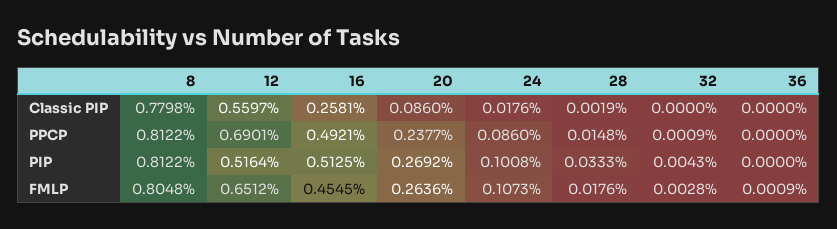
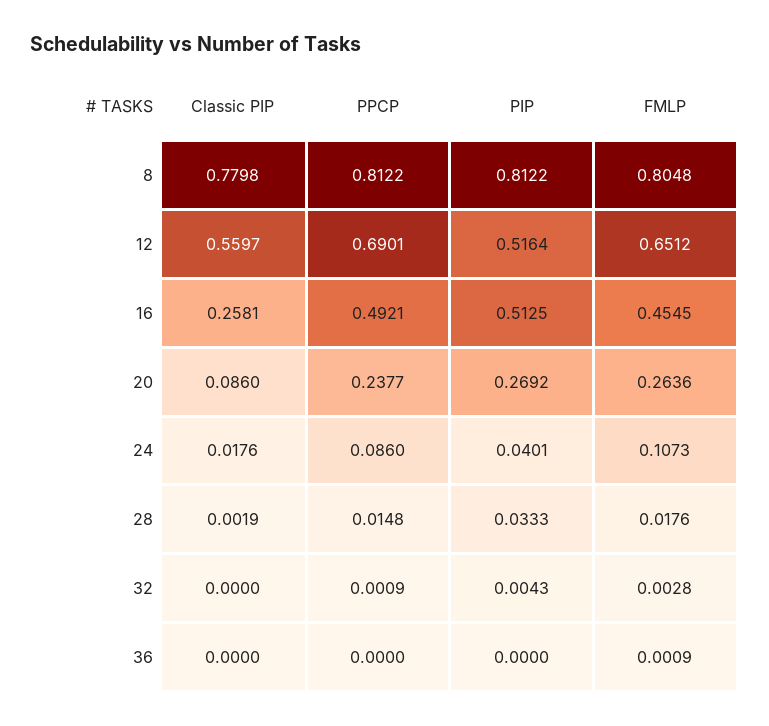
24, PIP: 0.1008 -> 0.0401

